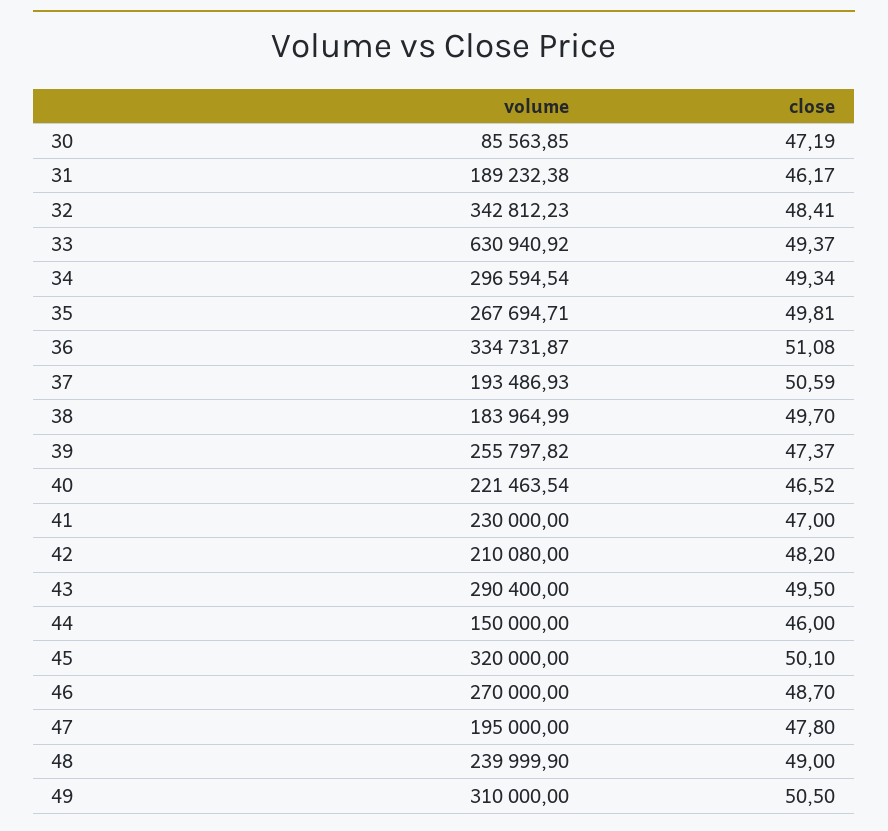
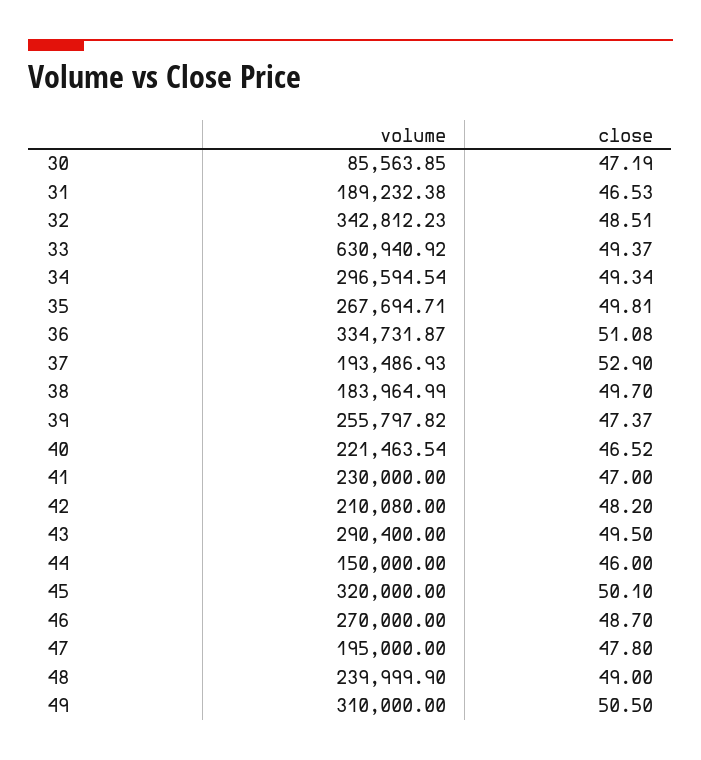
close, 31: 46.17 -> 46.53
close, 32: 48.41 -> 48.51
close, 37: 50.59 -> 52.9

